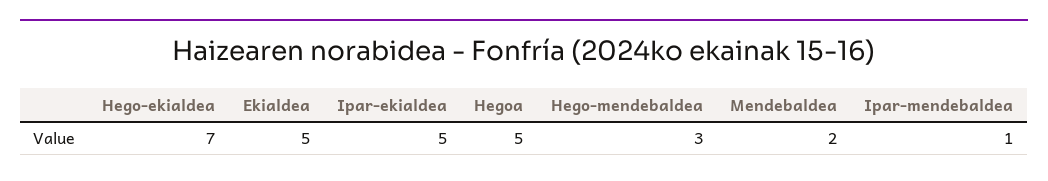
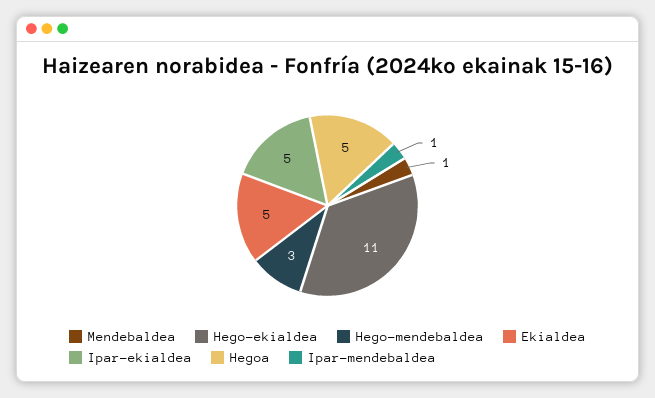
Hego-ekialdea: 7 -> 11
Mendebaldea: 2 -> 1

